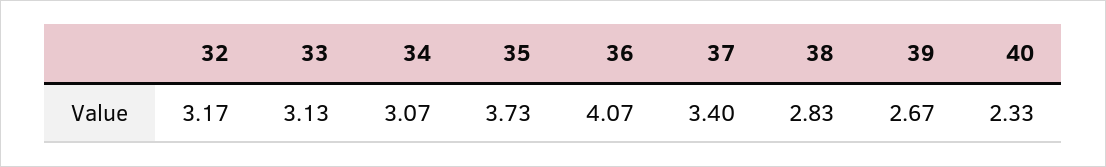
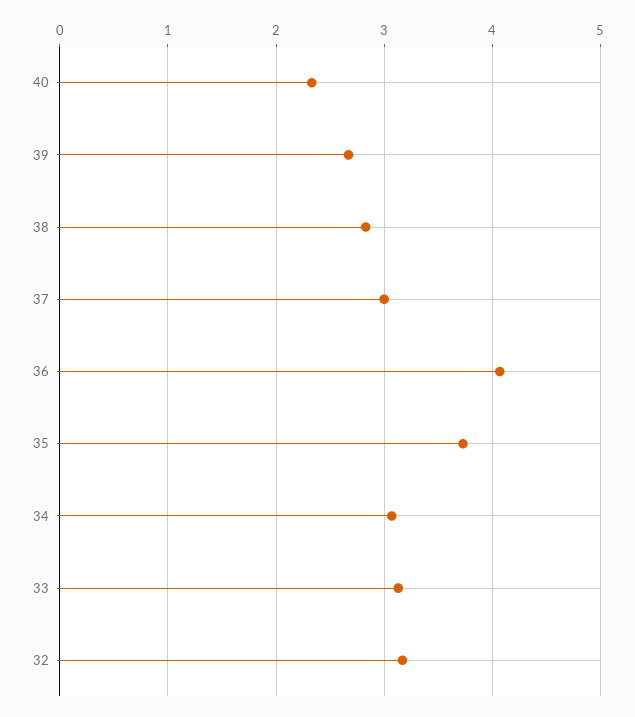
37: 3.4 -> 3

